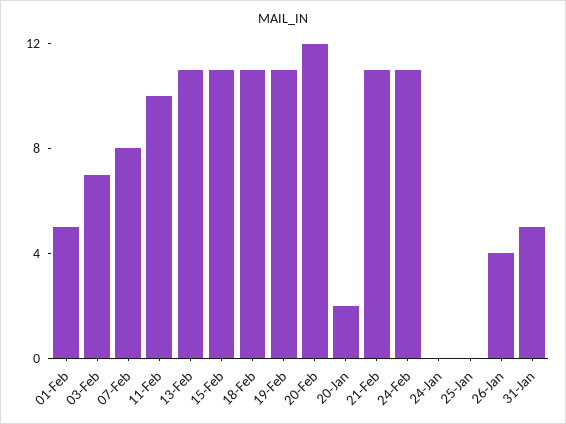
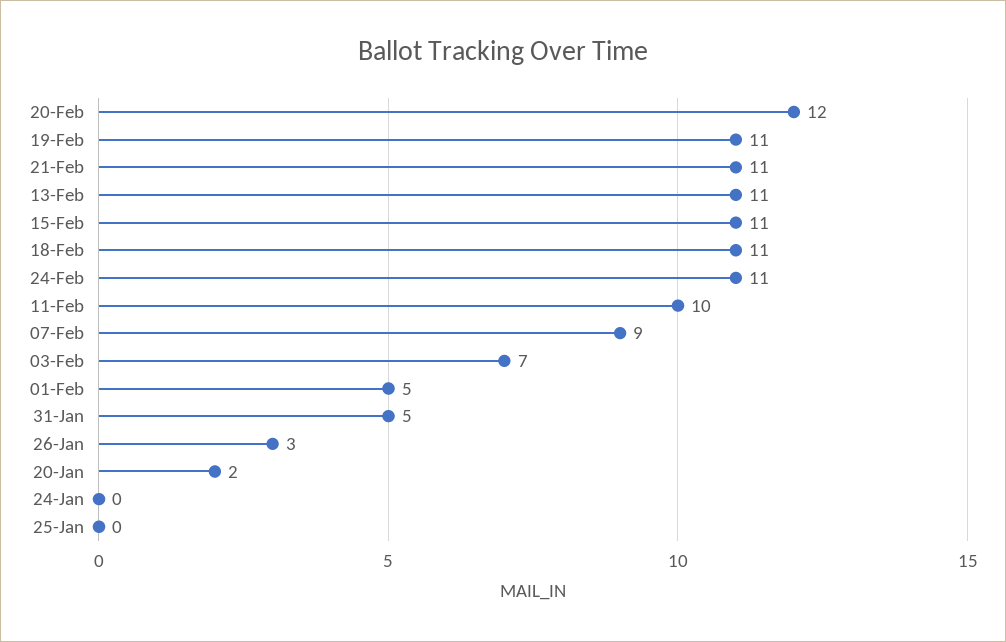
07-Feb: 8 -> 9
26-Jan: 4 -> 3

